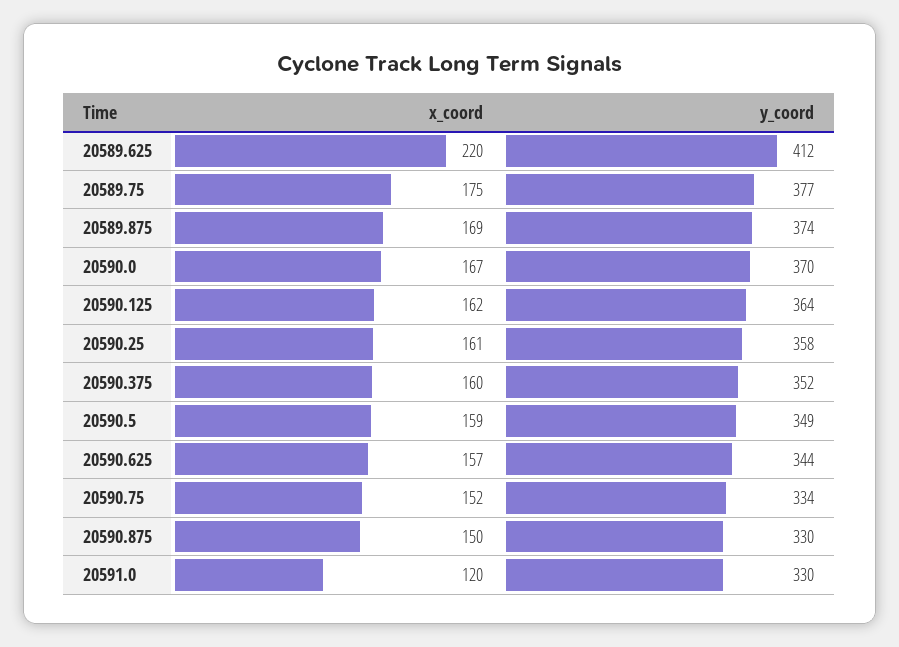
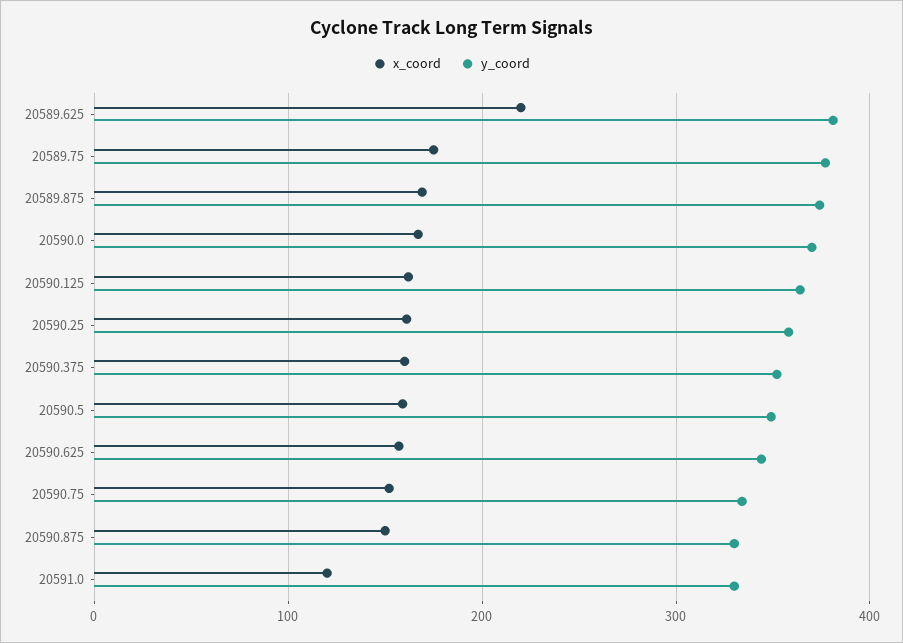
y_coord, 20589.625: 412 -> 380

